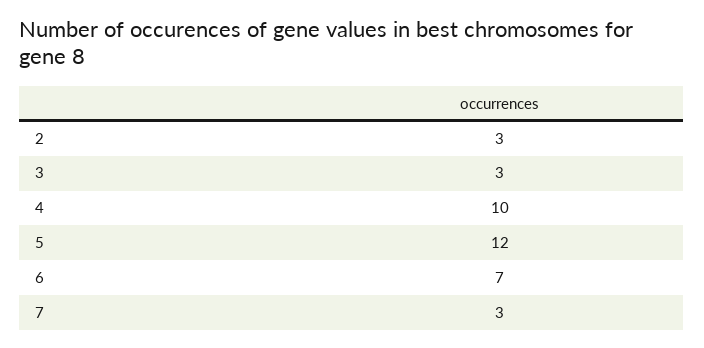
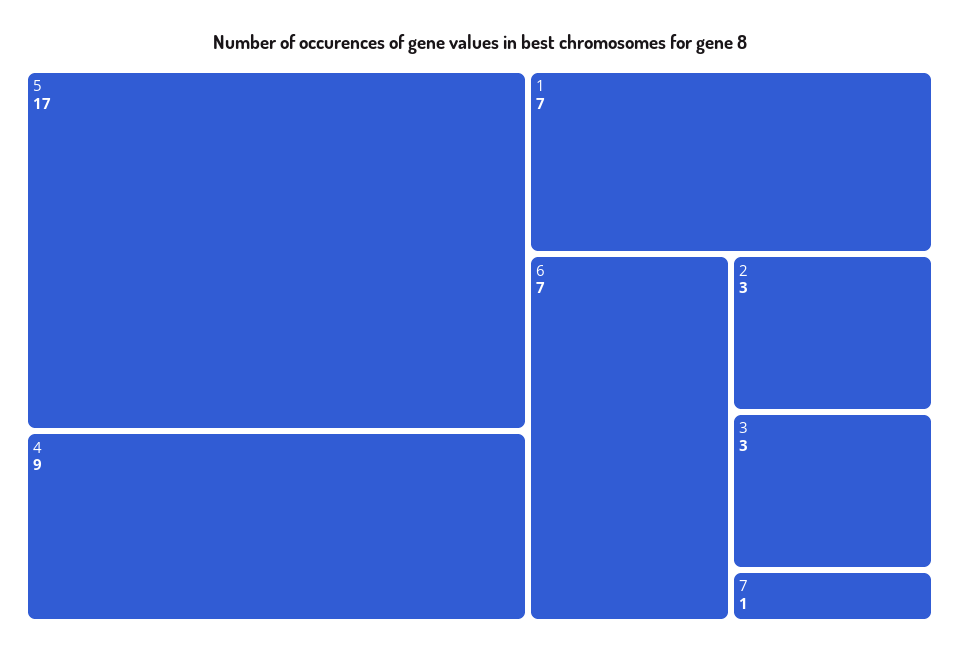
4: 10 -> 9
5: 12 -> 17
7: 3 -> 1
1: none -> 7

